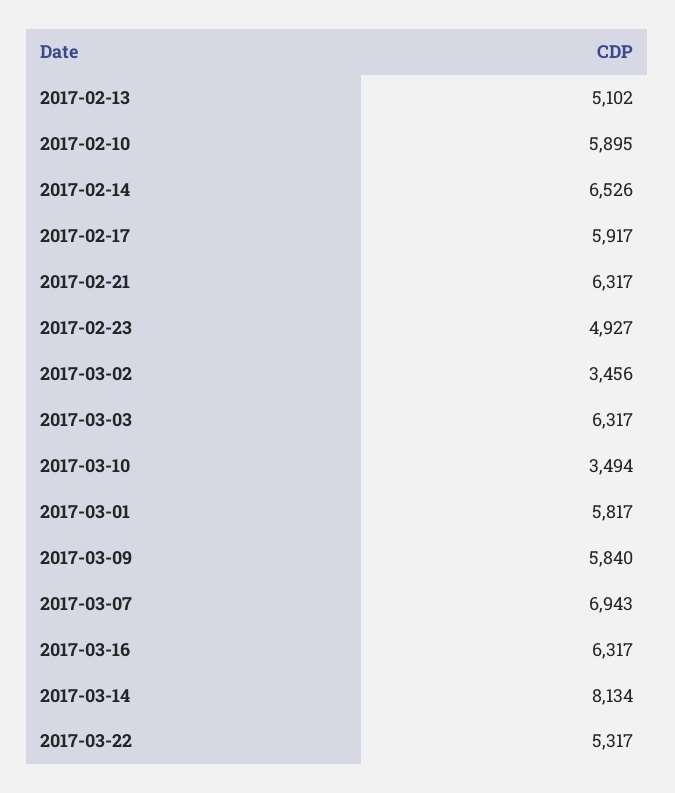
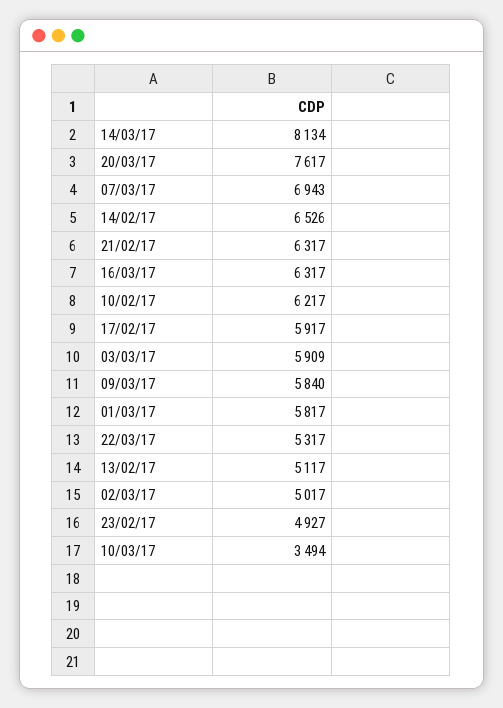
2017-02-13: 5102 -> 5117
2017-02-10: 5895 -> 6217
2017-03-02: 3456 -> 5017
2017-03-03: 6317 -> 5909
20/03/17: none -> 7617

